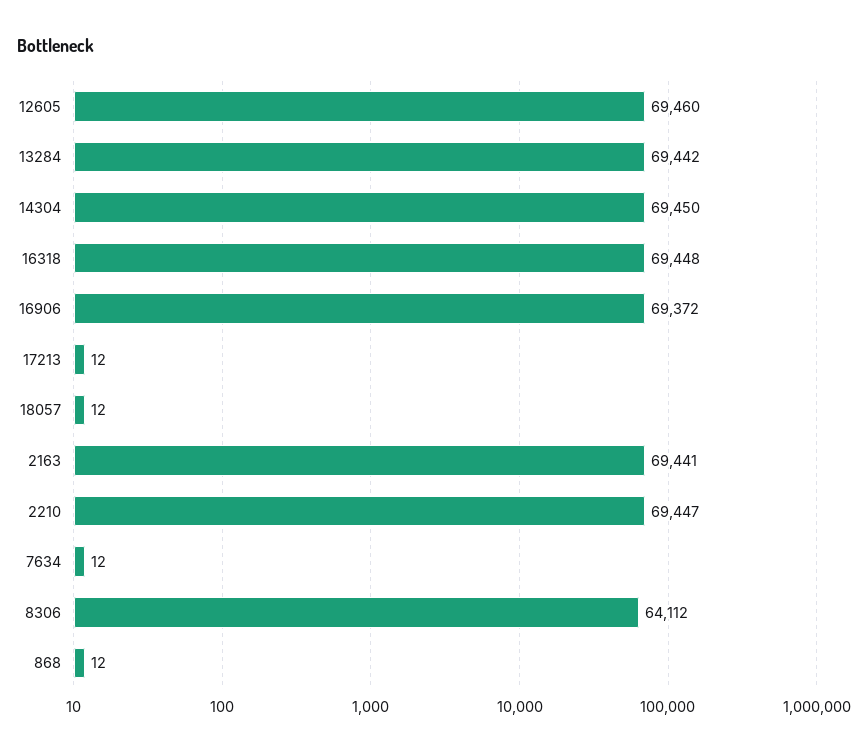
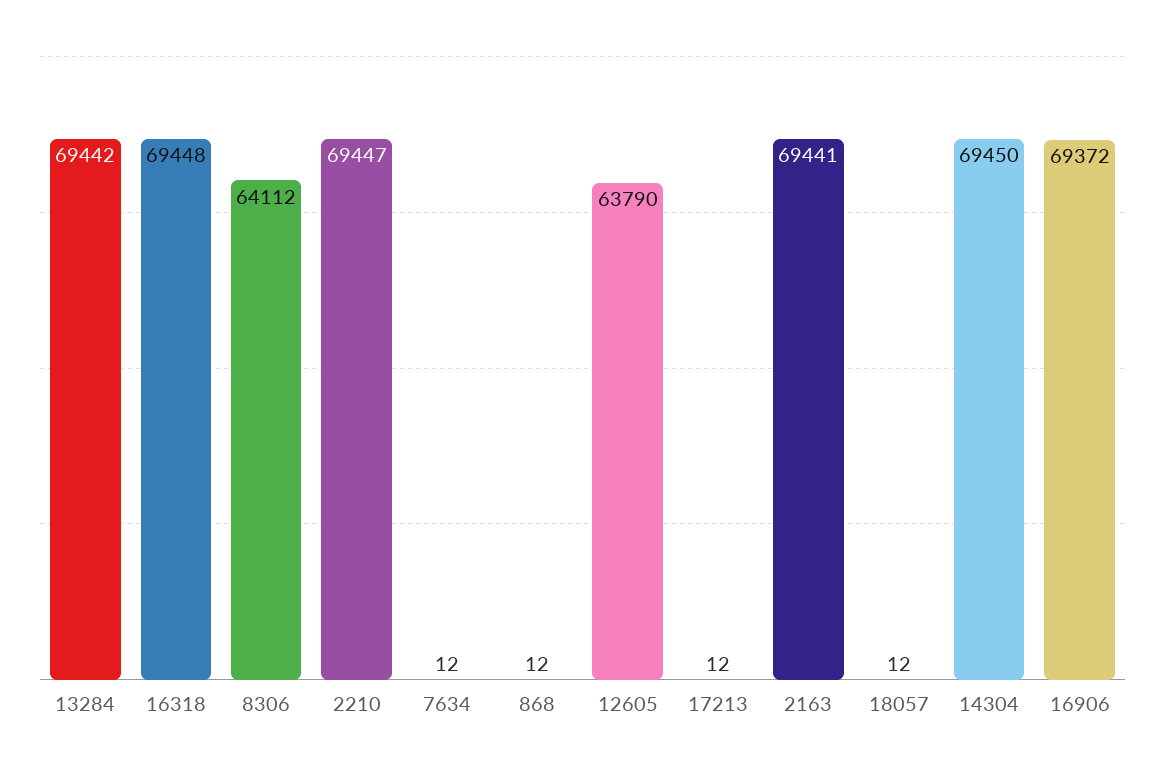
12605: 69460 -> 63790

